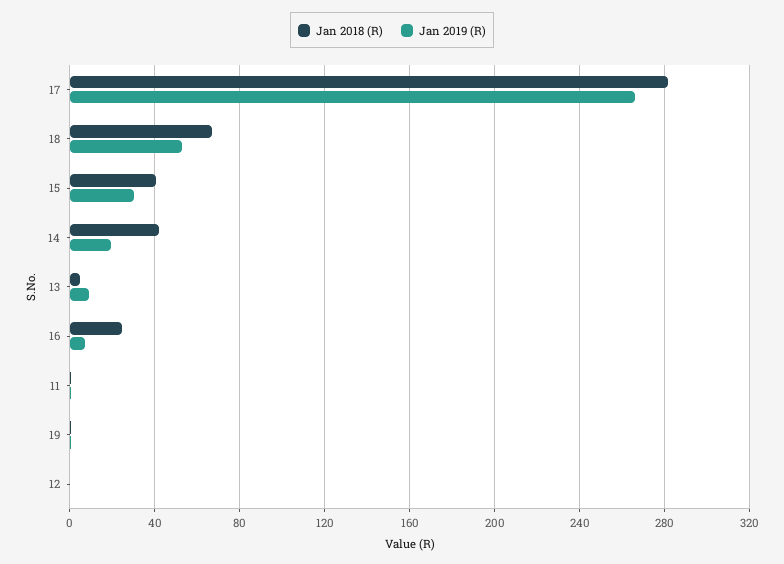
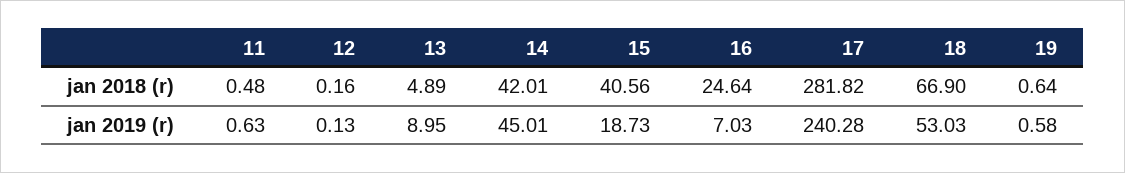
Jan 2019 (R), 17: 265 -> 240.28
Jan 2019 (R), 15: 30 -> 18.73
Jan 2019 (R), 14: 20 -> 45.01

